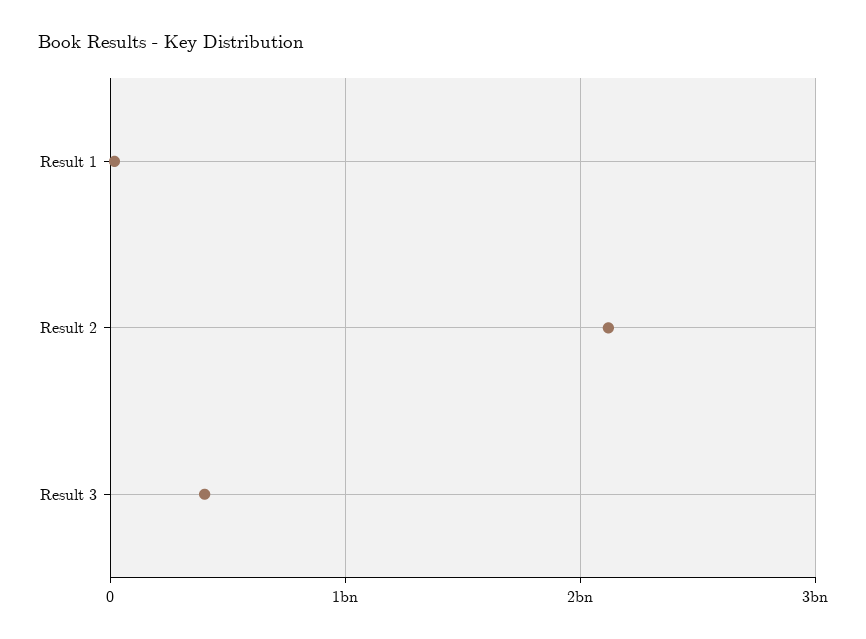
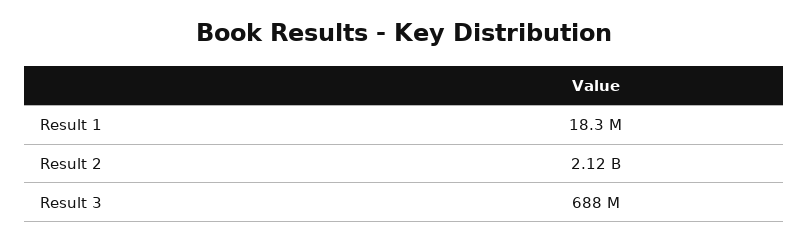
Result 3: 400000000 -> 688000000

